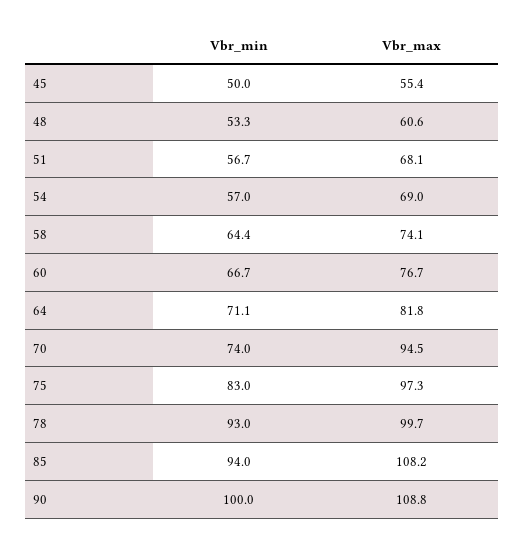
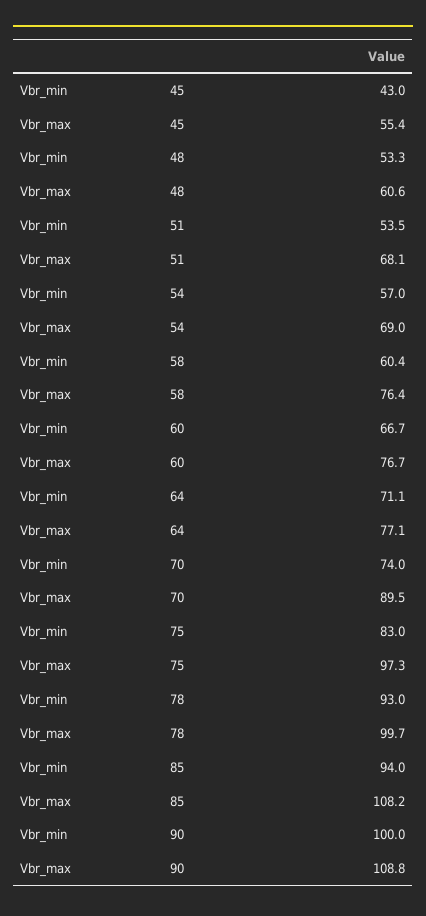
Vbr_min, 45: 50 -> 43
Vbr_min, 51: 56.7 -> 53.5
Vbr_min, 58: 64.4 -> 60.4
Vbr_max, 58: 74.1 -> 76.4
Vbr_max, 64: 81.8 -> 77.1
Vbr_max, 70: 94.5 -> 89.5

